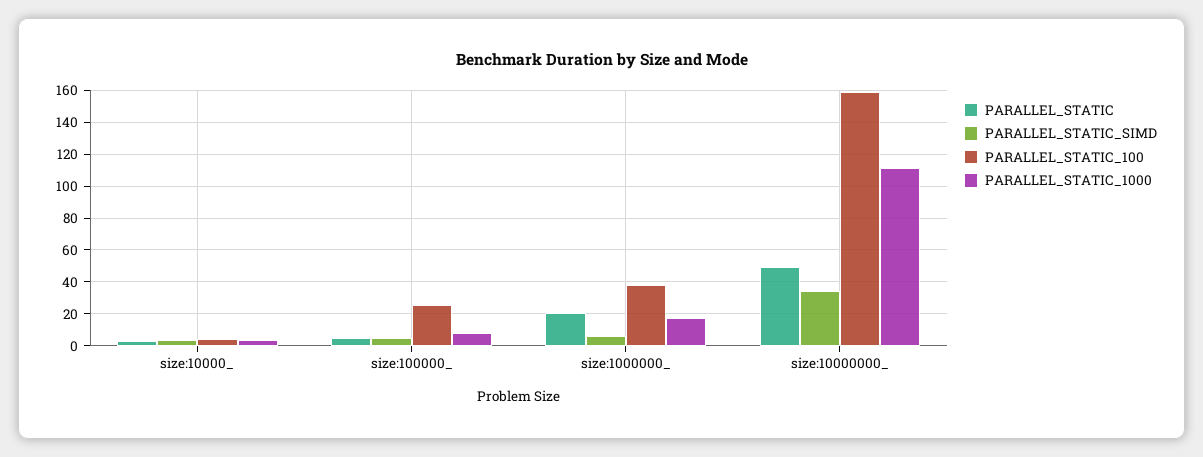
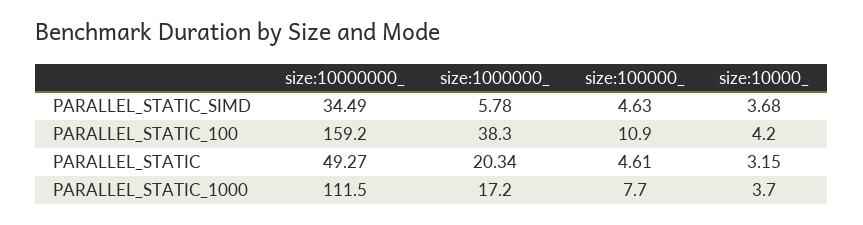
PARALLEL_STATIC_100, size:100000_: 25 -> 10.9

